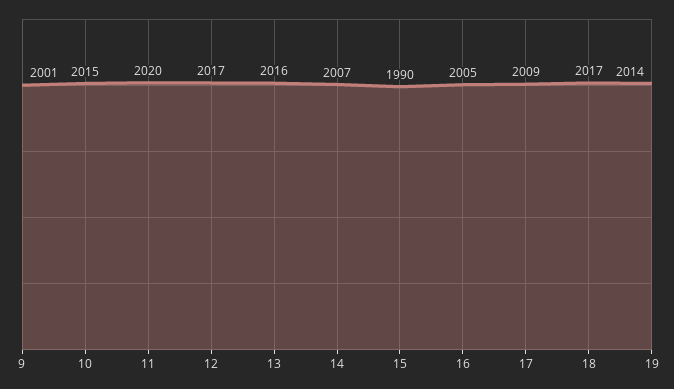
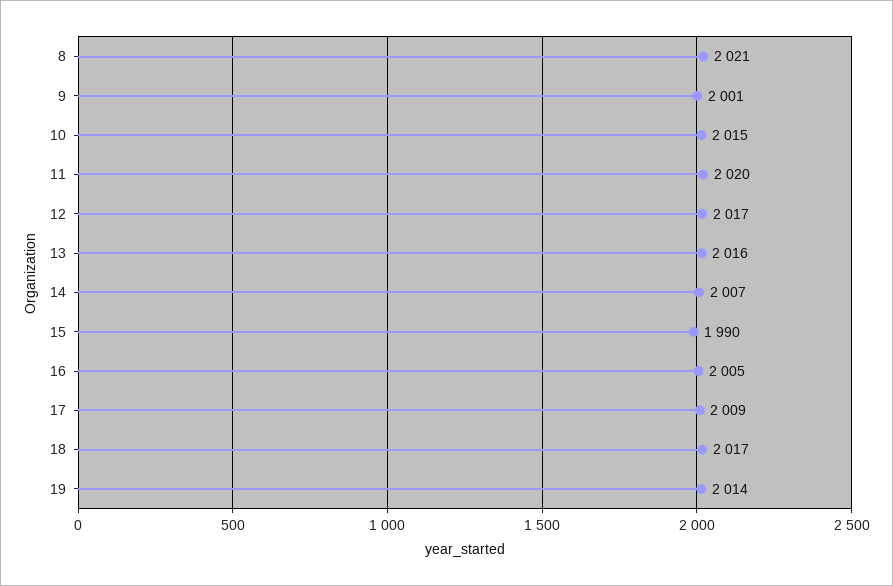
8: none -> 2021

